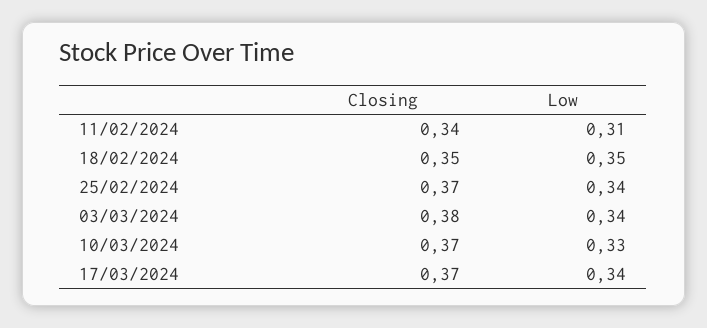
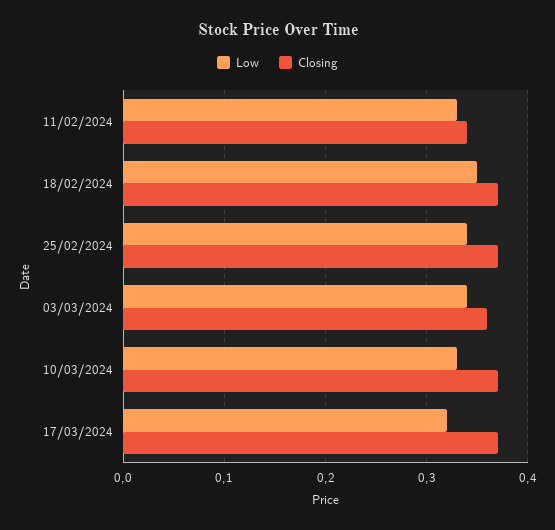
Low, 11/02/2024: 0.31 -> 0.33
Closing, 18/02/2024: 0.35 -> 0.37
Closing, 03/03/2024: 0.38 -> 0.36
Low, 17/03/2024: 0.34 -> 0.32

